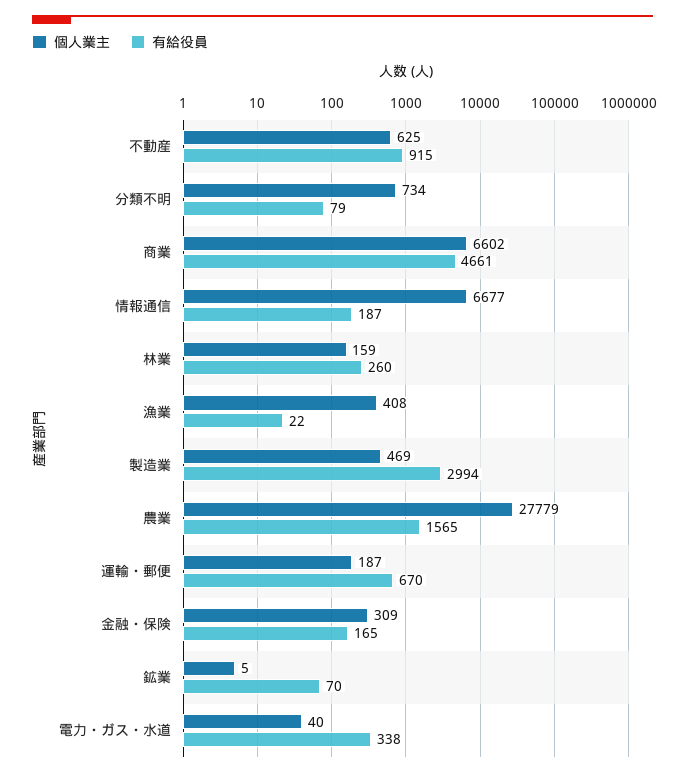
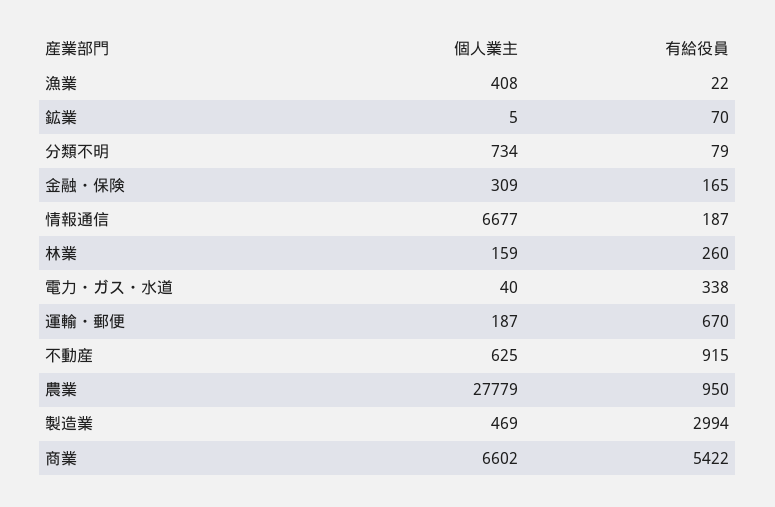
有給役員, 商業: 4661 -> 5422
有給役員, 農業: 1565 -> 950

